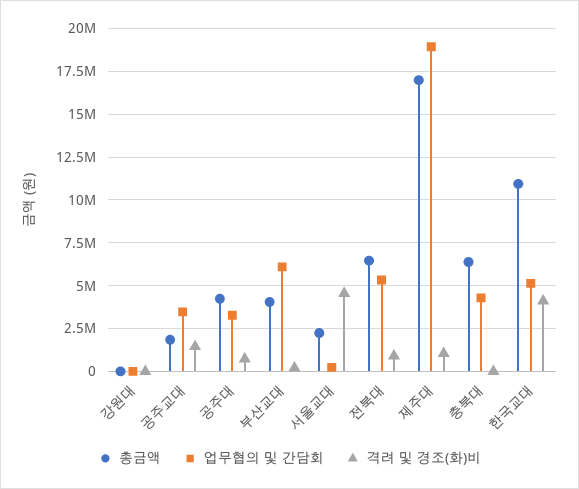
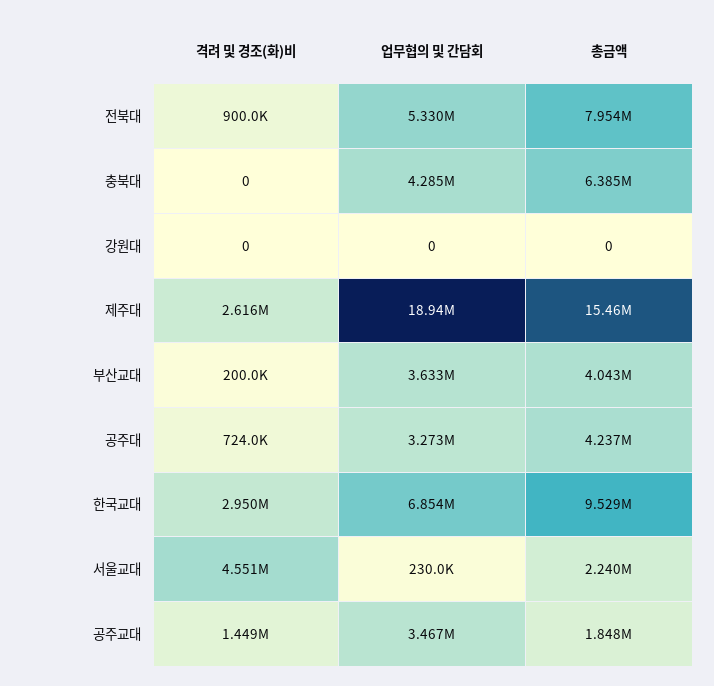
업무협의 및 간담회, 부산교대: 6000000 -> 3633000
총금액, 전북대: 6500000 -> 7954000
총금액, 제주대: 17000000 -> 15460000
격려 및 경조(화)비, 제주대: 1000000 -> 2616000
총금액, 한국교대: 11000000 -> 9529000
업무협의 및 간담회, 한국교대: 5000000 -> 6854000
격려 및 경조(화)비, 한국교대: 4000000 -> 2950000

